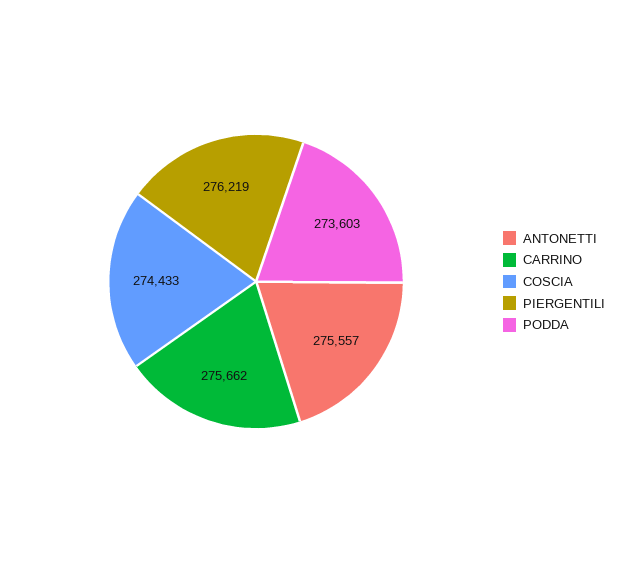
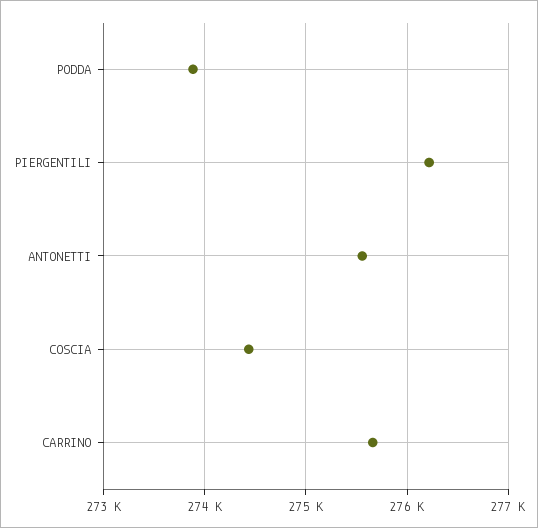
PODDA: 273603 -> 273900

